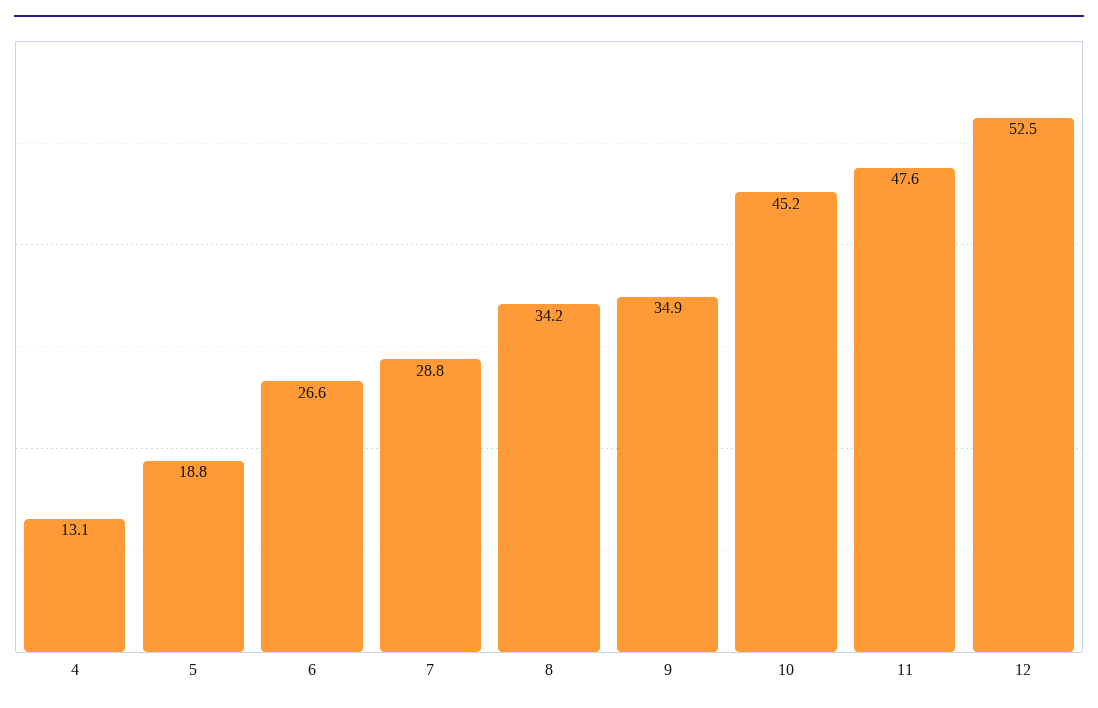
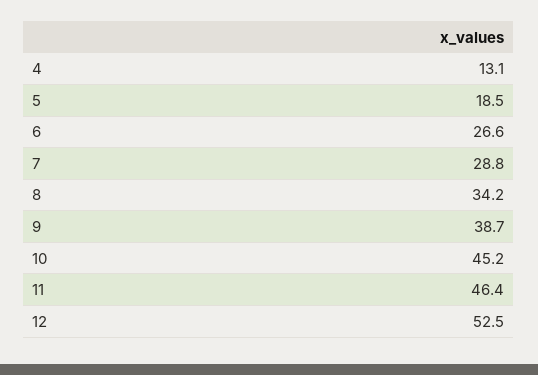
5: 18.8 -> 18.5
9: 34.9 -> 38.7
11: 47.6 -> 46.4

